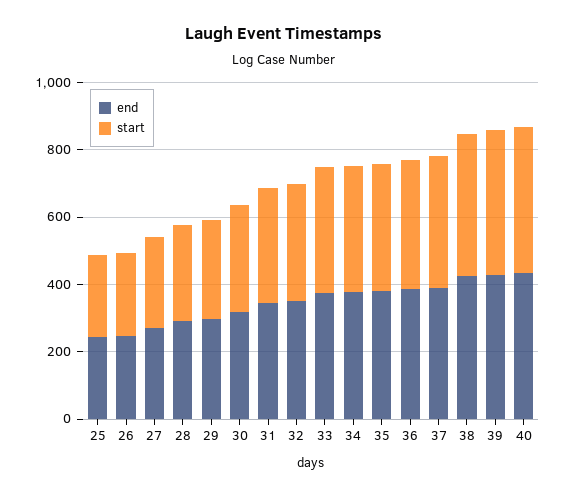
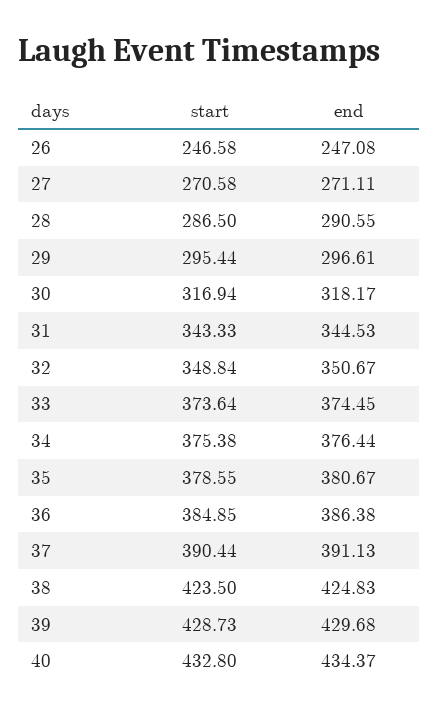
end, 25: 250 -> none
start, 25: 250 -> none

